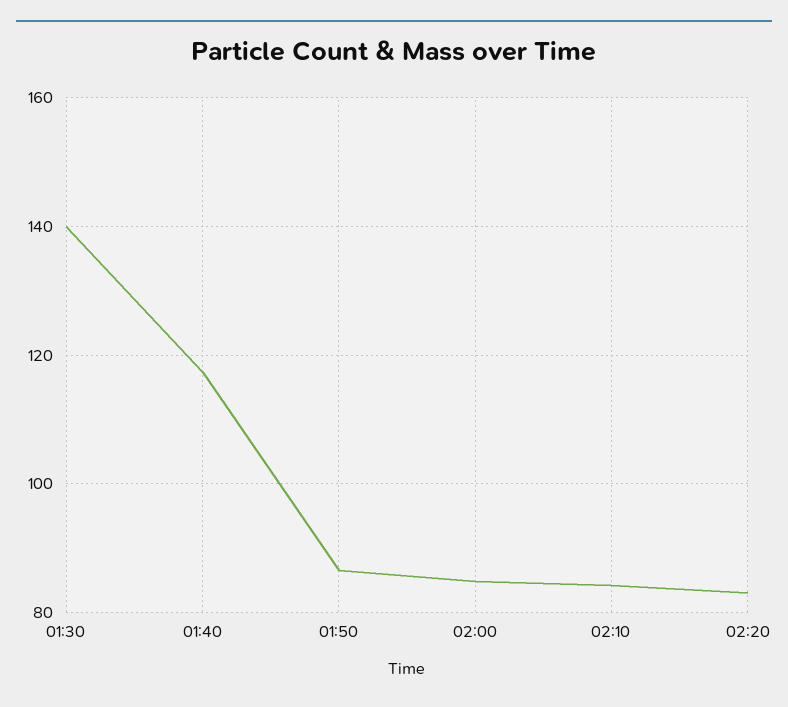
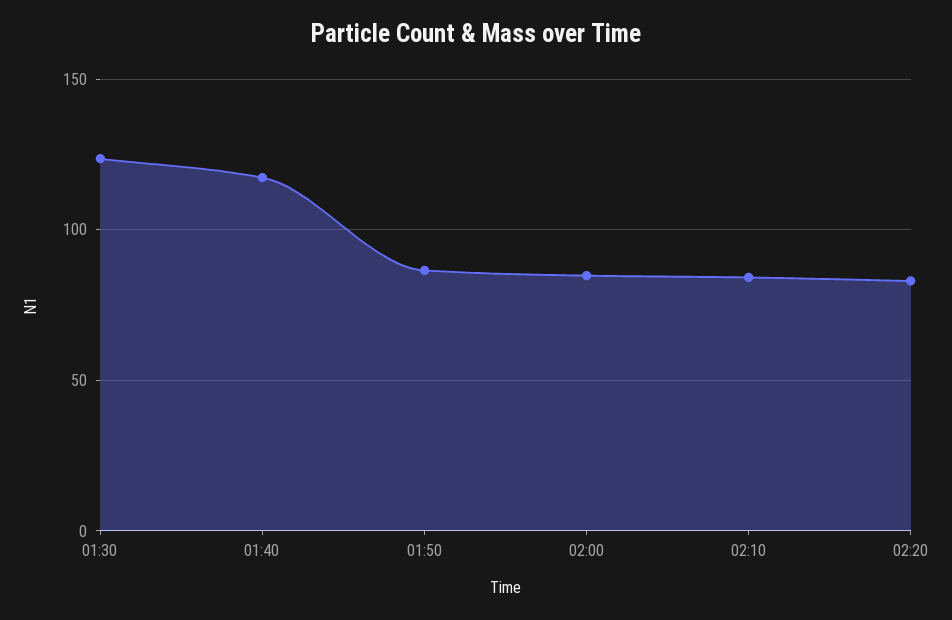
01:30: 140 -> 125

